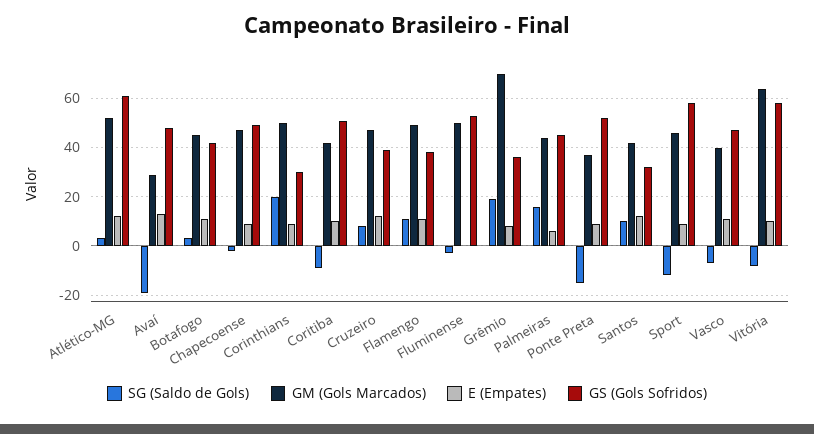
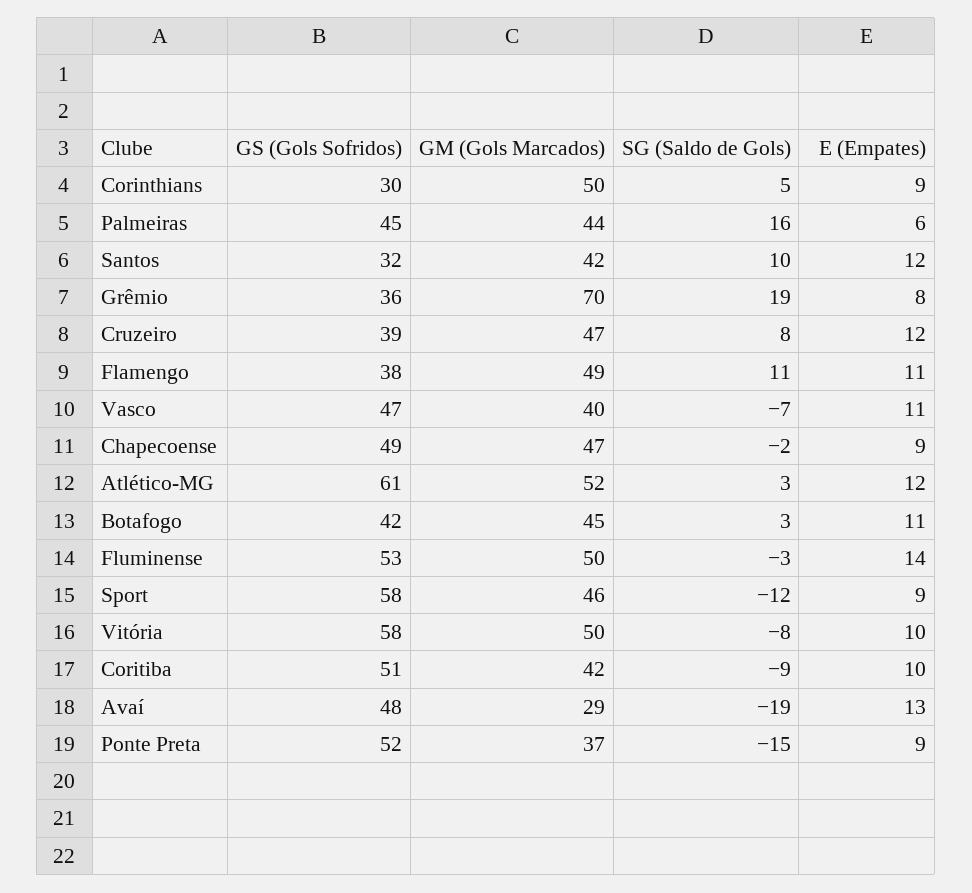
SG (Saldo de Gols), Corinthians: 20 -> 5
E (Empates), Fluminense: 0 -> 14
GM (Gols Marcados), Vitória: 65 -> 50

